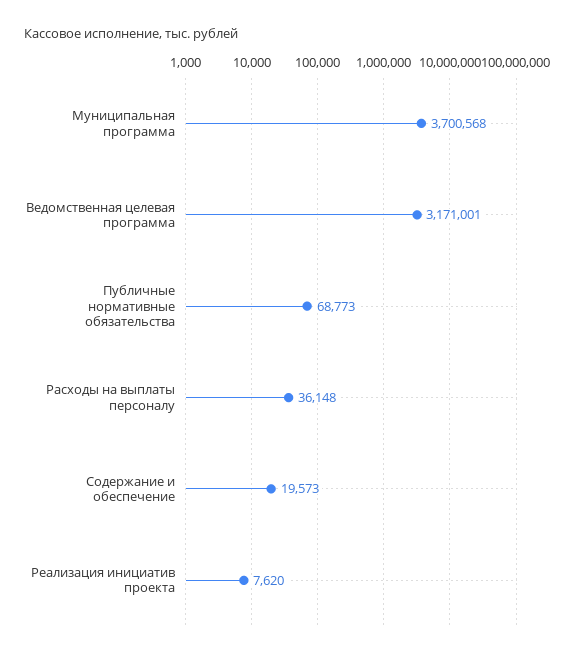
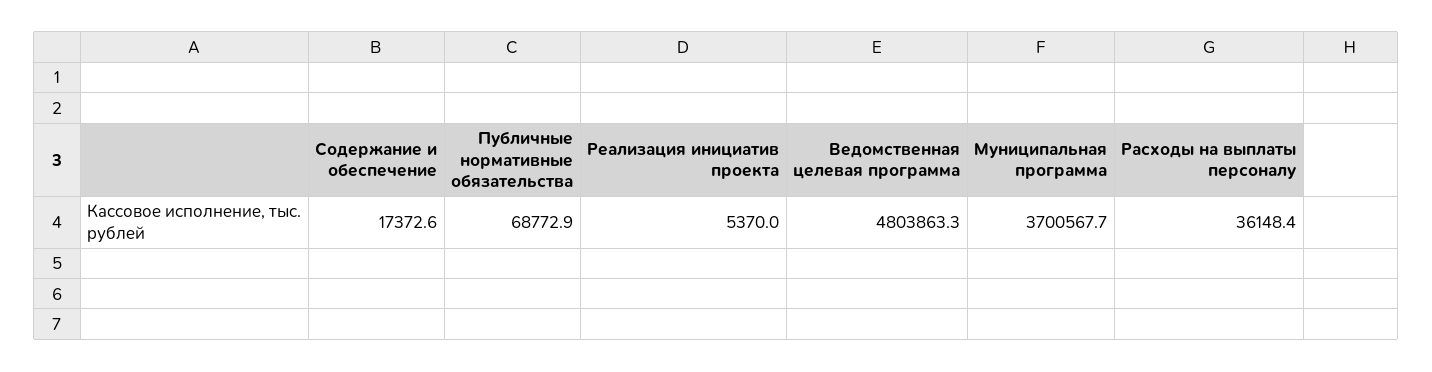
Ведомственная целевая программа: 3171001 -> 4803863.3
Содержание и обеспечение: 19573 -> 17372.6
Реализация инициатив проекта: 7620 -> 5370

